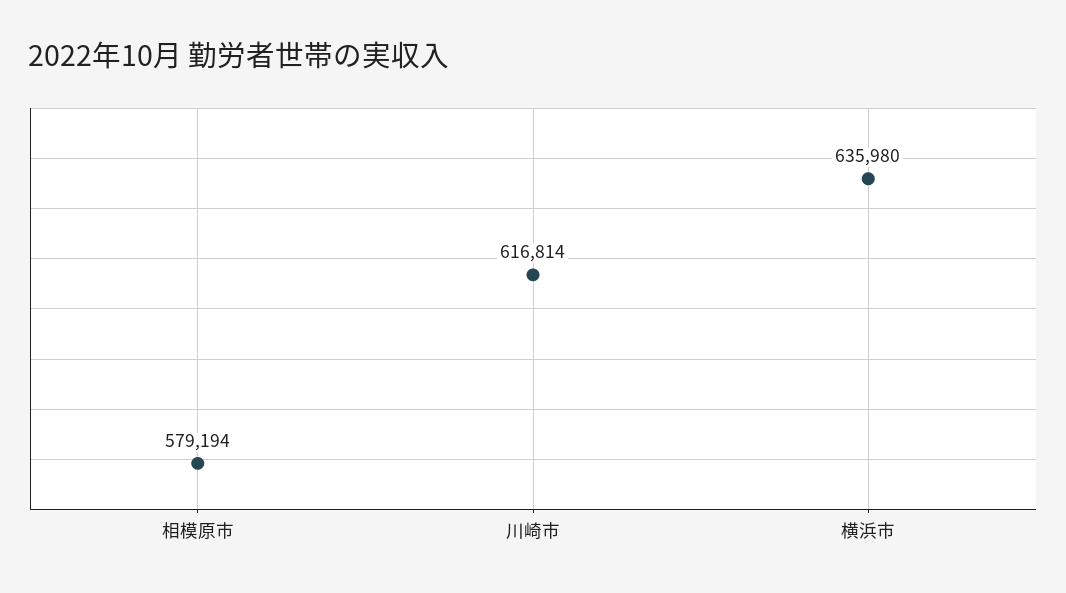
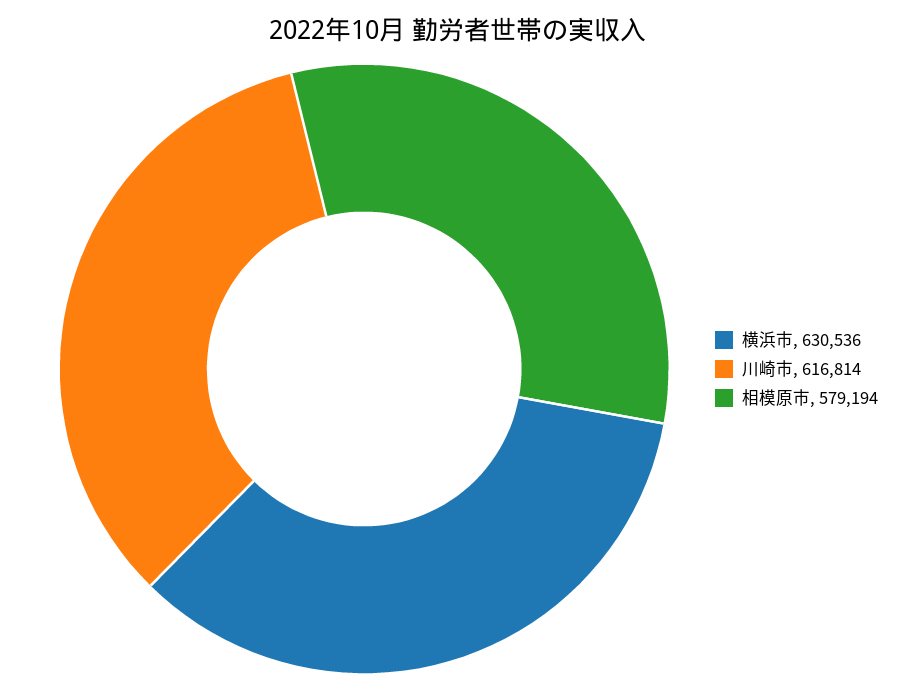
横浜市: 635980 -> 630536

